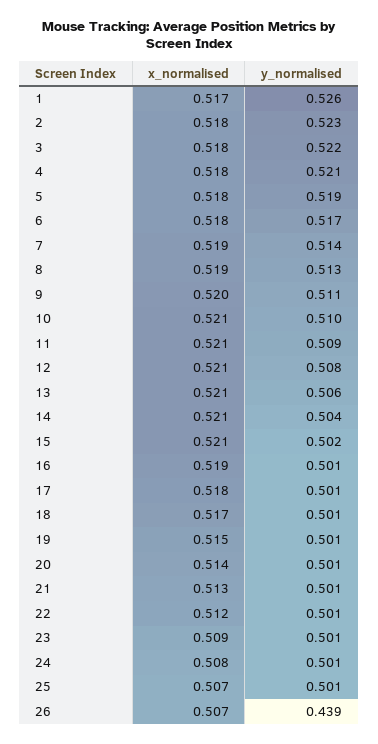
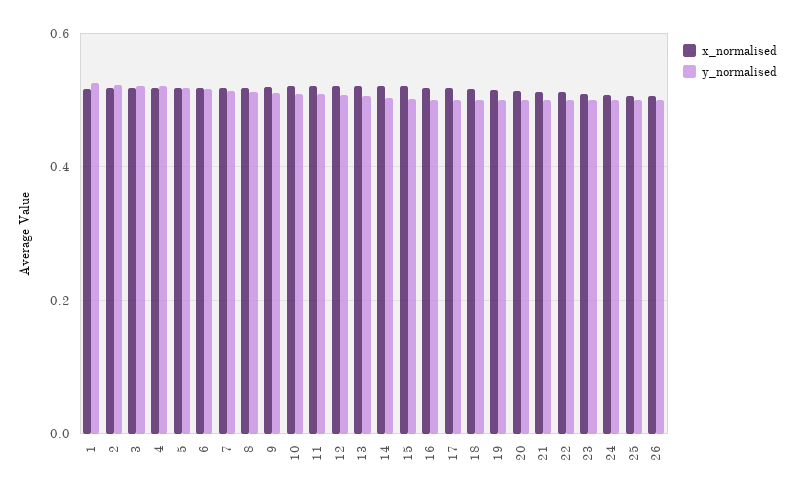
y_normalised, 26: 0.439 -> 0.5

